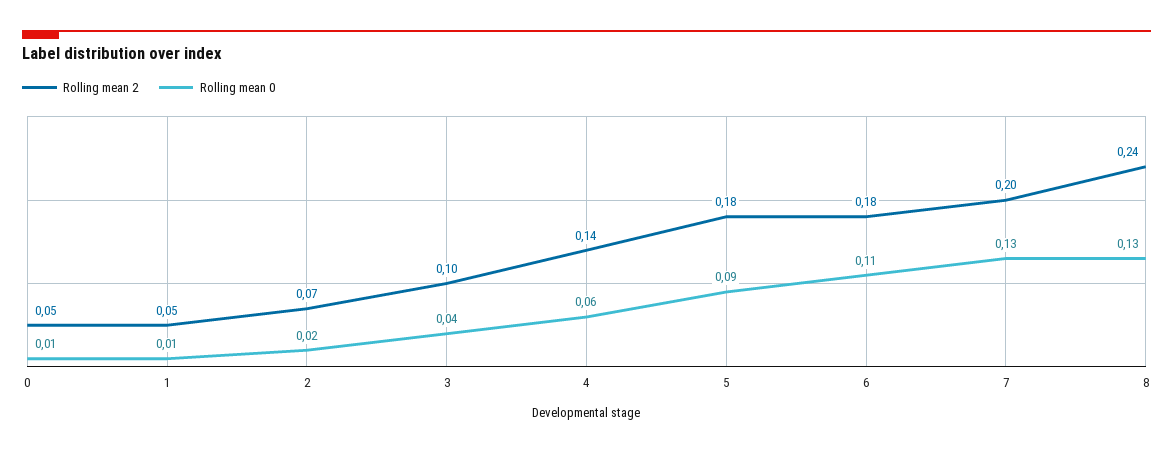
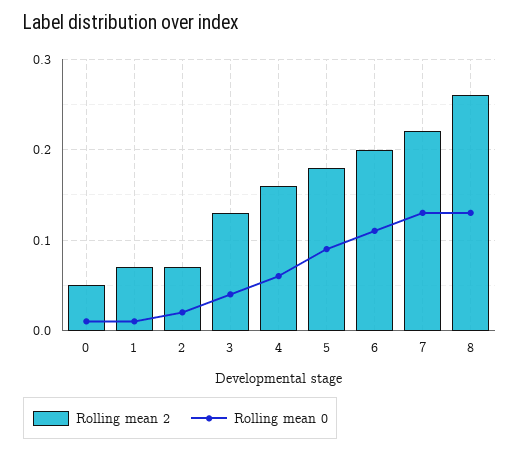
Rolling mean 2, 1: 0.05 -> 0.07
Rolling mean 2, 3: 0.1 -> 0.13
Rolling mean 2, 4: 0.14 -> 0.16
Rolling mean 2, 6: 0.18 -> 0.2
Rolling mean 2, 7: 0.2 -> 0.22
Rolling mean 2, 8: 0.24 -> 0.26

